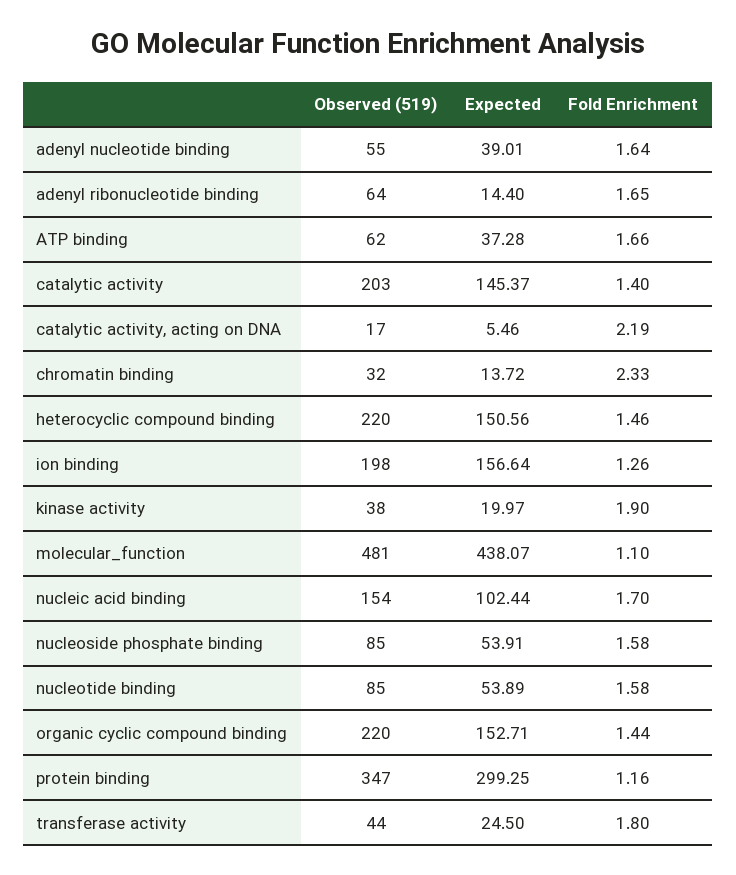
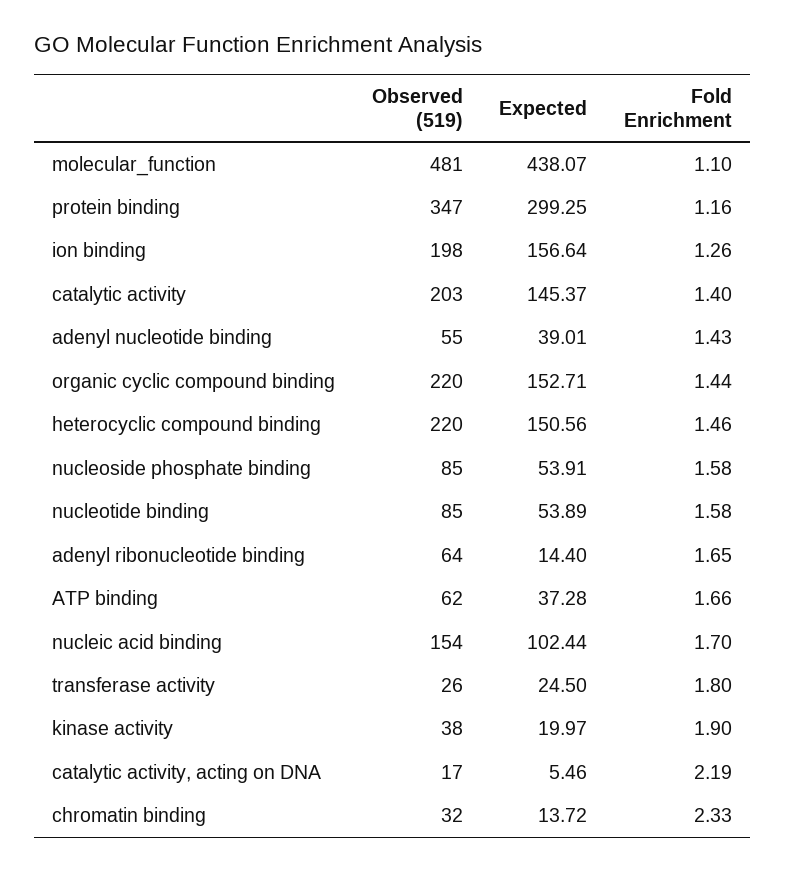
Fold Enrichment, adenyl nucleotide binding: 1.64 -> 1.43
Observed (519), transferase activity: 44 -> 26

